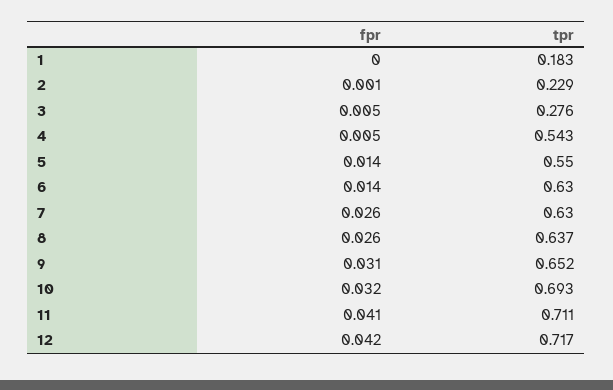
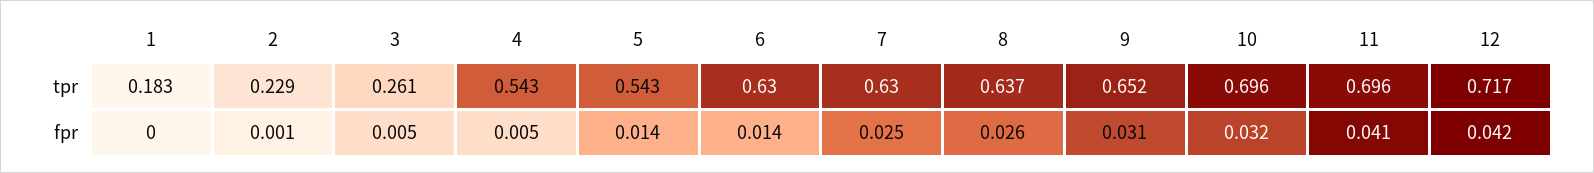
tpr, 3: 0.276 -> 0.261
tpr, 5: 0.55 -> 0.543
fpr, 7: 0.026 -> 0.025
tpr, 10: 0.693 -> 0.696
tpr, 11: 0.711 -> 0.696

